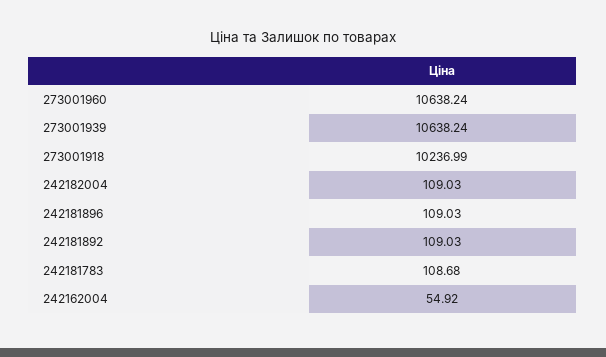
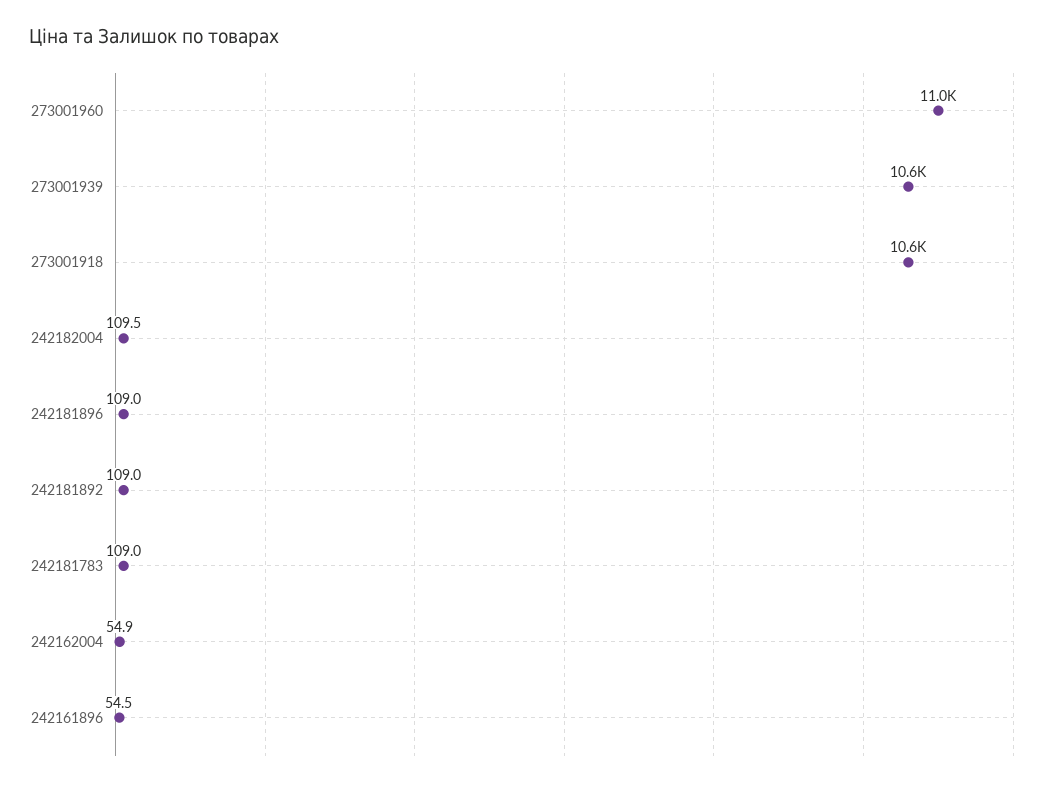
273001960: 10638.24 -> 11000
273001918: 10236.99 -> 10600
242182004: 109.03 -> 109.5
242181783: 108.68 -> 109
242161896: none -> 54.5

